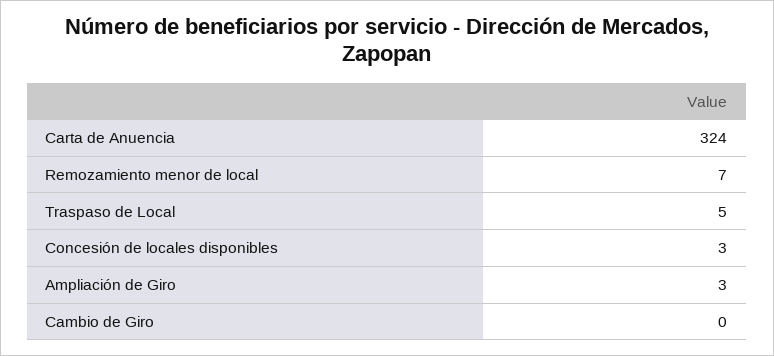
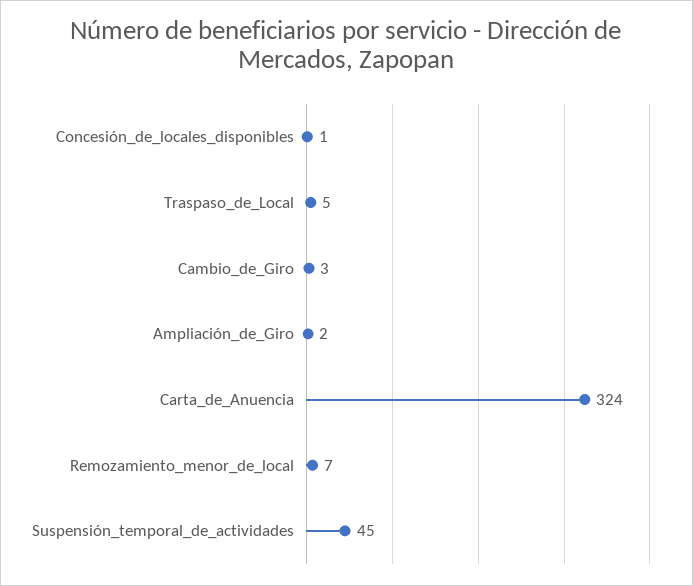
Concesión de locales disponibles: 3 -> 1
Ampliación de Giro: 3 -> 2
Cambio de Giro: 0 -> 3
Suspensión_temporal_de_actividades: none -> 45

